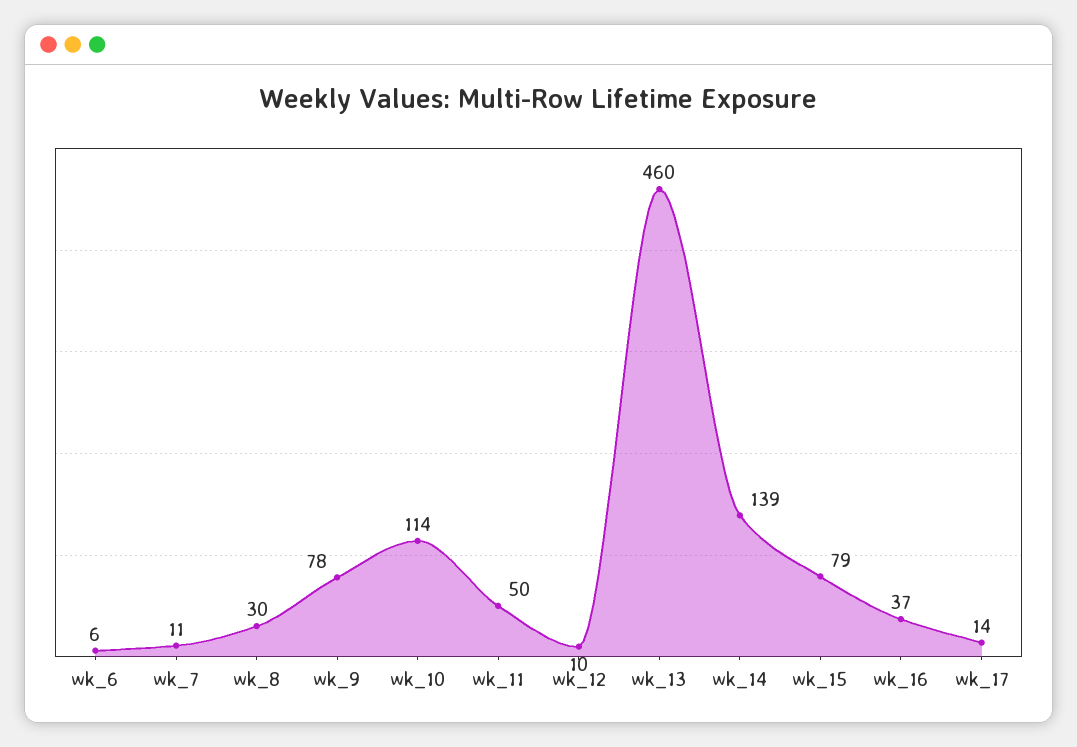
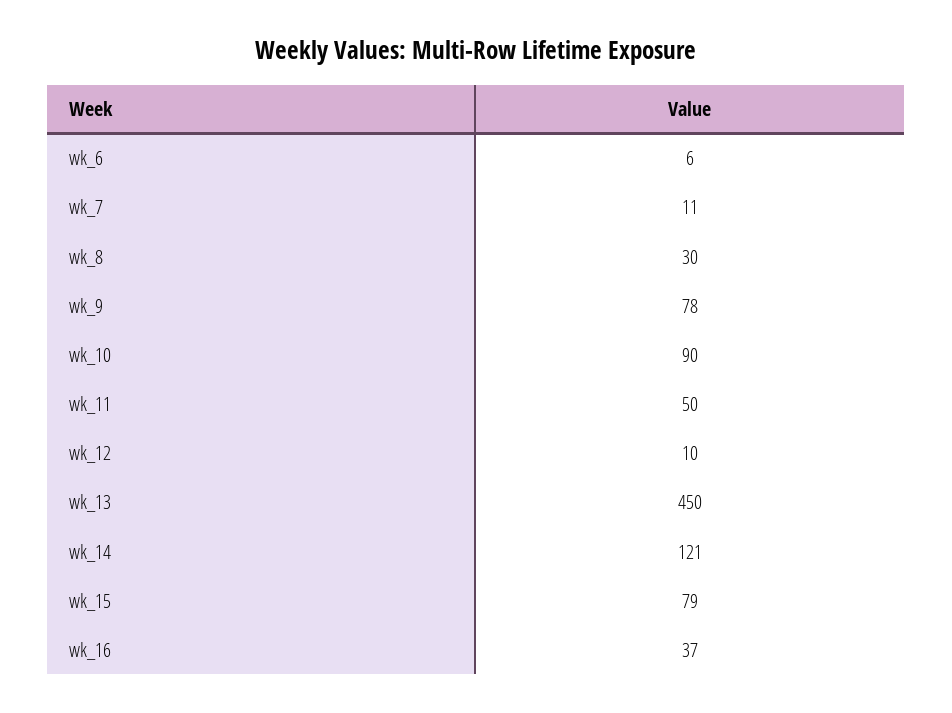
wk_10: 114 -> 90
wk_13: 460 -> 450
wk_14: 139 -> 121
wk_17: 14 -> none

